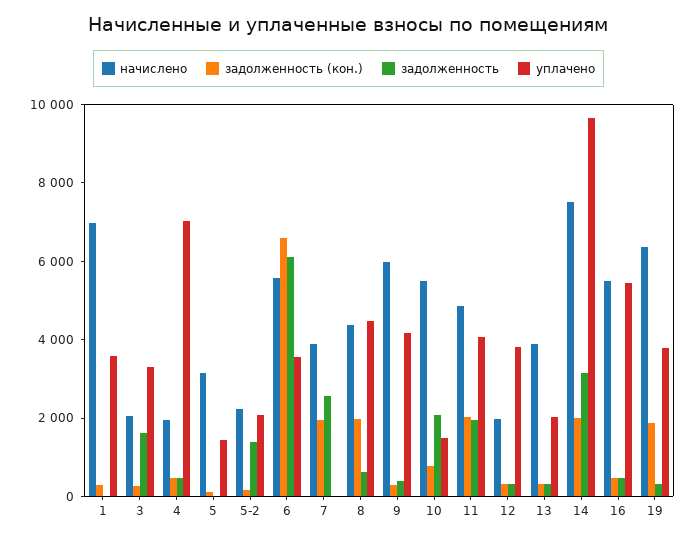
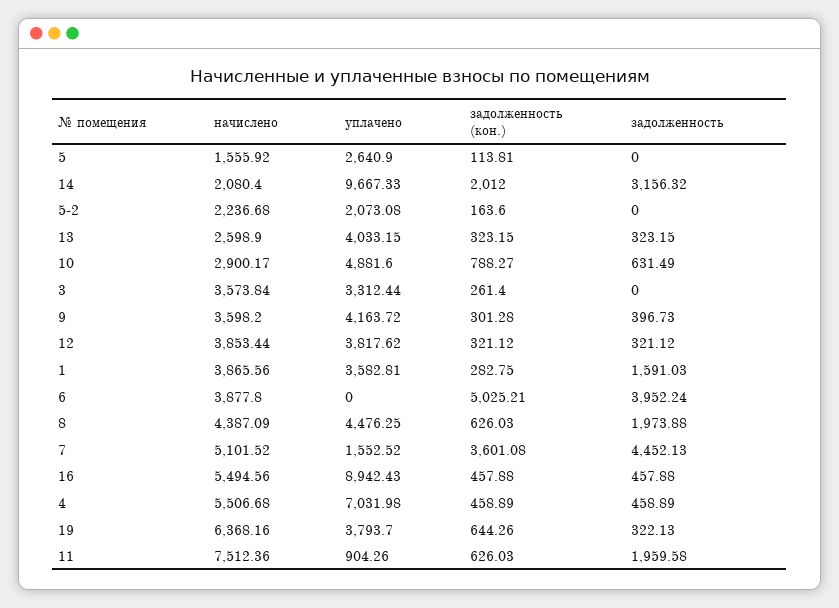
начислено, 1: 7000 -> 3865.56
задолженность, 1: 0 -> 1591.03
начислено, 3: 2000 -> 3573.84
задолженность, 3: 1500 -> 0
начислено, 4: 2000 -> 5506.68
начислено, 5: 3000 -> 1555.92
уплачено, 5: 1500 -> 2640.9
задолженность, 5-2: 1500 -> 0
начислено, 6: 5500 -> 3877.8
задолженность (кон.), 6: 6500 -> 5025.21
задолженность, 6: 6000 -> 3952.24
уплачено, 6: 3500 -> 0
начислено, 7: 4000 -> 5101.52
задолженность (кон.), 7: 2000 -> 3601.08
задолженность, 7: 2500 -> 4452.13
уплачено, 7: 0 -> 1552.52
задолженность (кон.), 8: 2000 -> 626.03
задолженность, 8: 500 -> 1973.88
начислено, 9: 6000 -> 3598.2
начислено, 10: 5500 -> 2900.17
задолженность, 10: 2000 -> 631.49
уплачено, 10: 1500 -> 4881.6
начислено, 11: 5000 -> 7512.36
задолженность (кон.), 11: 2000 -> 626.03
уплачено, 11: 4000 -> 904.26
начислено, 12: 2000 -> 3853.44
начислено, 13: 4000 -> 2598.9
уплачено, 13: 2000 -> 4033.15
начислено, 14: 7500 -> 2080.4
уплачено, 16: 5500 -> 8942.43
задолженность (кон.), 19: 2000 -> 644.26

